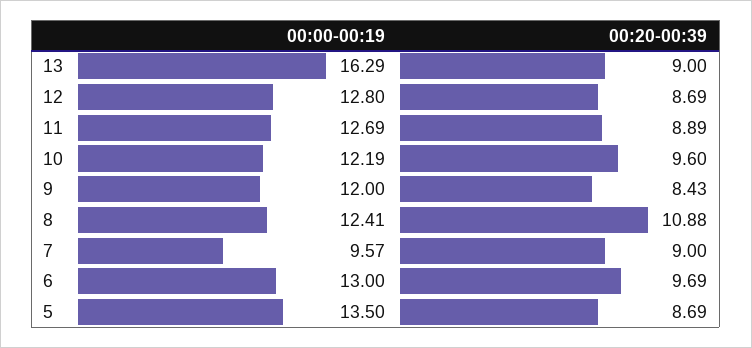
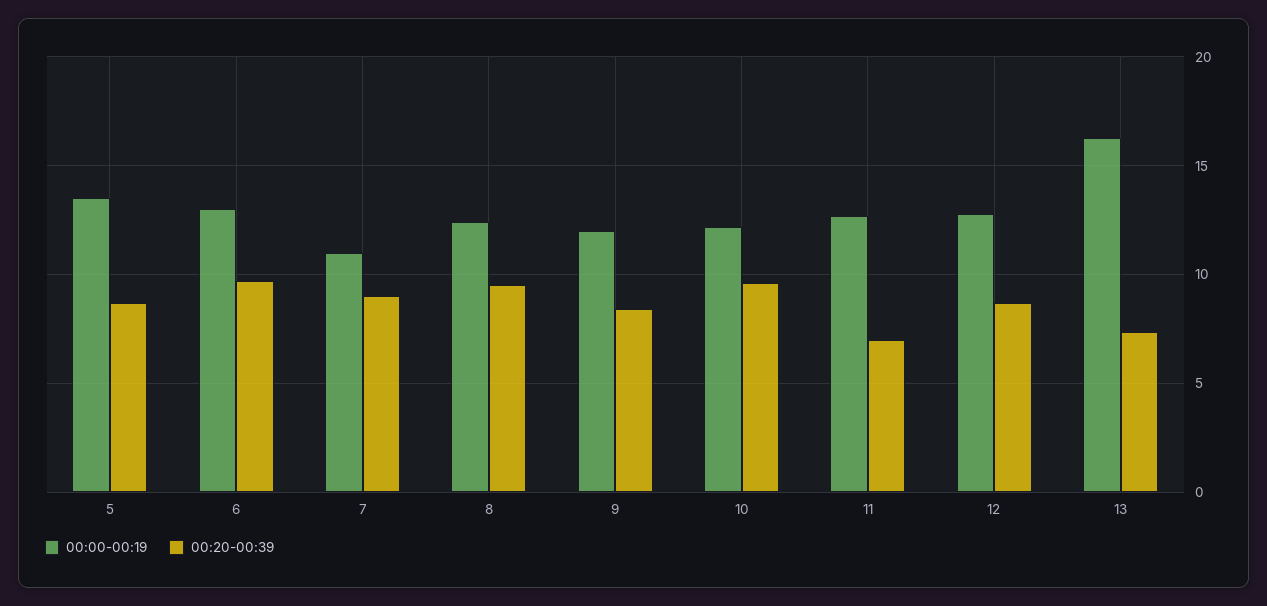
00:20-00:39, 13: 9 -> 7.5
00:20-00:39, 11: 8.89 -> 7
00:20-00:39, 8: 10.88 -> 9.5
00:00-00:19, 7: 9.57 -> 11

